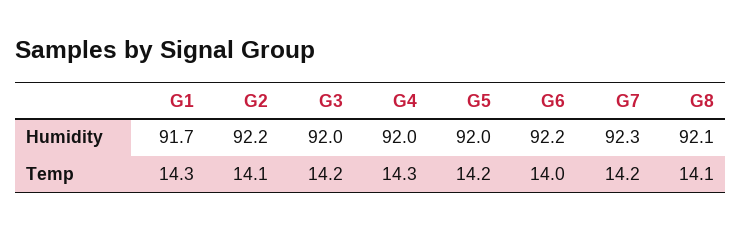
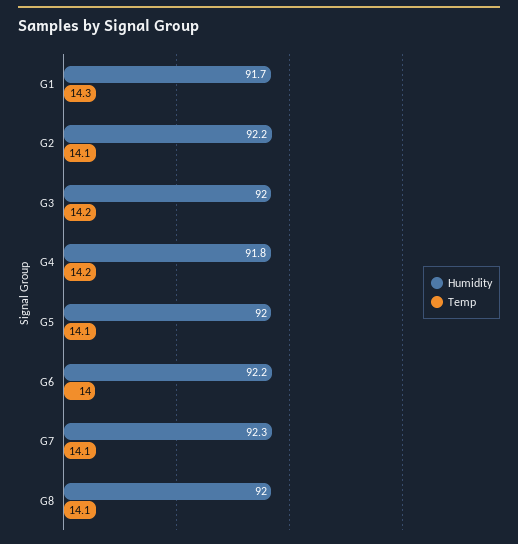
Humidity, G4: 92 -> 91.8
Humidity, G8: 92.1 -> 92
Temp, G4: 14.3 -> 14.2
Temp, G5: 14.2 -> 14.1
Temp, G7: 14.2 -> 14.1

